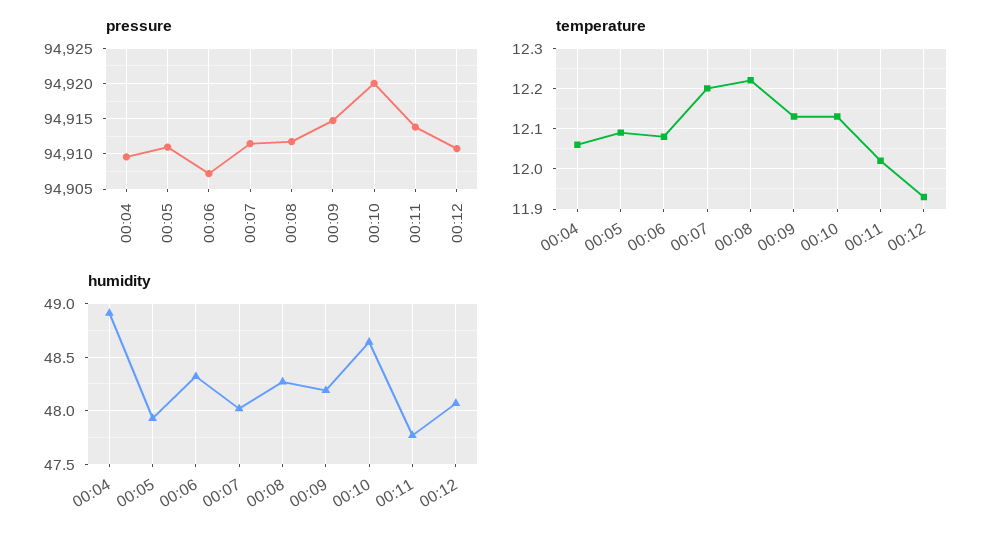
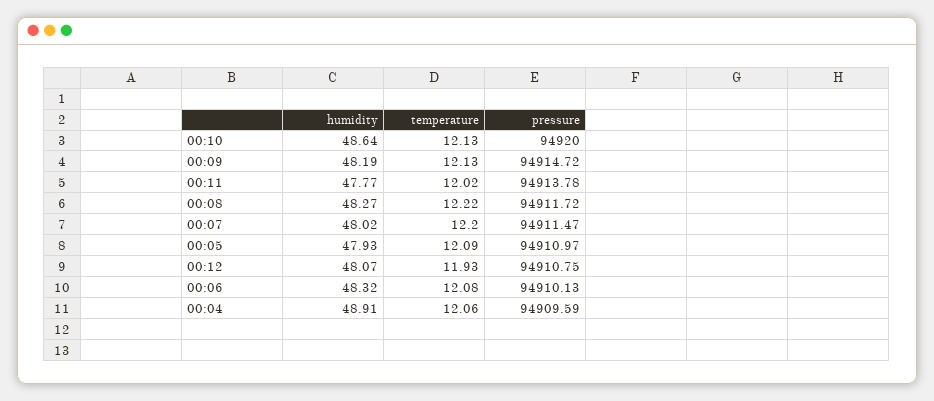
pressure, 00:06: 94907 -> 94910.13

